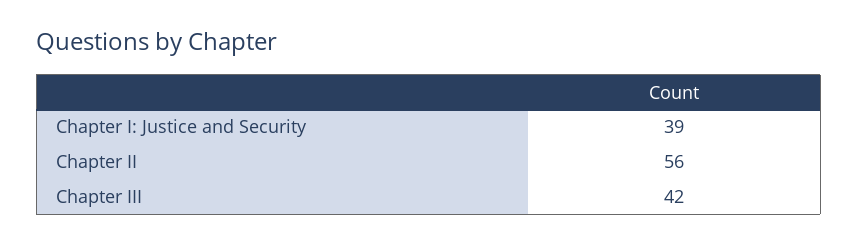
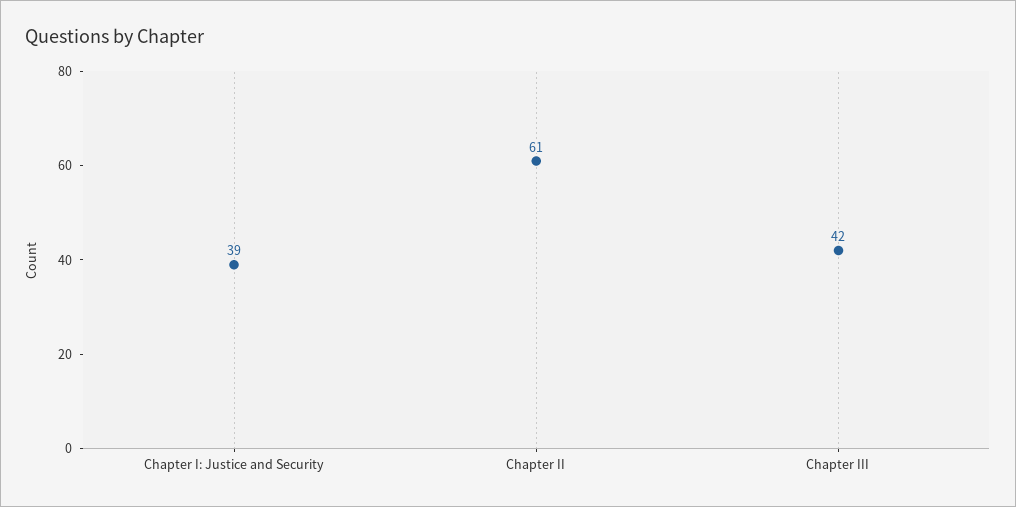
Chapter II: 56 -> 61

